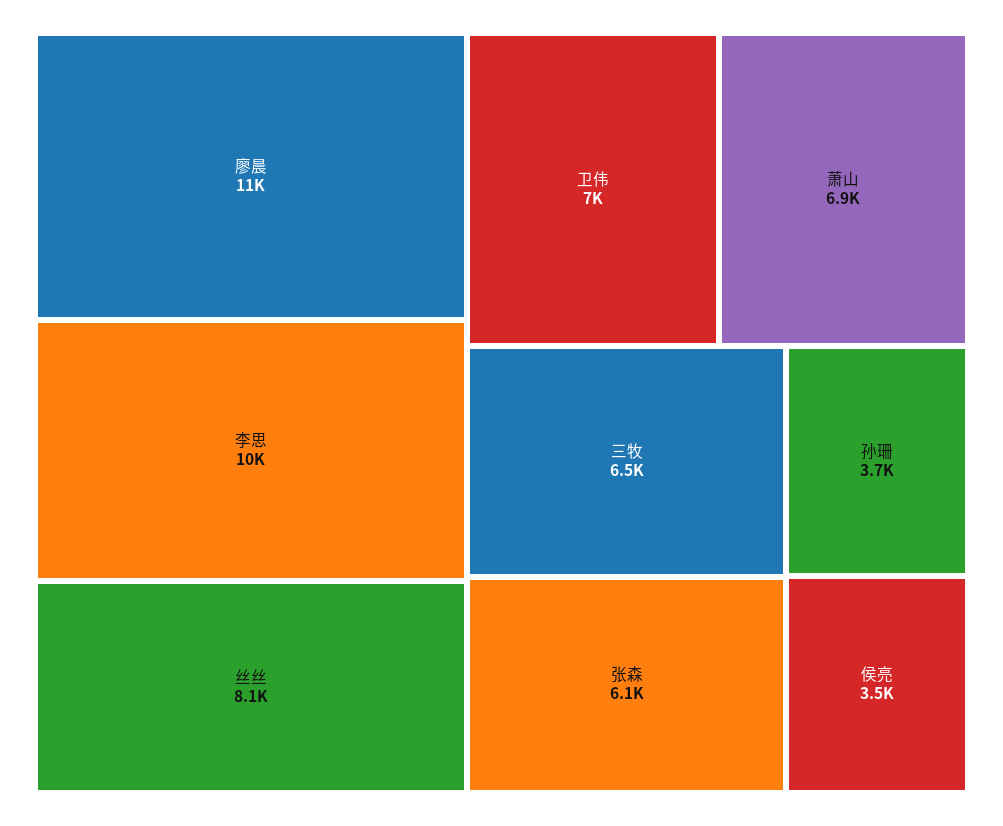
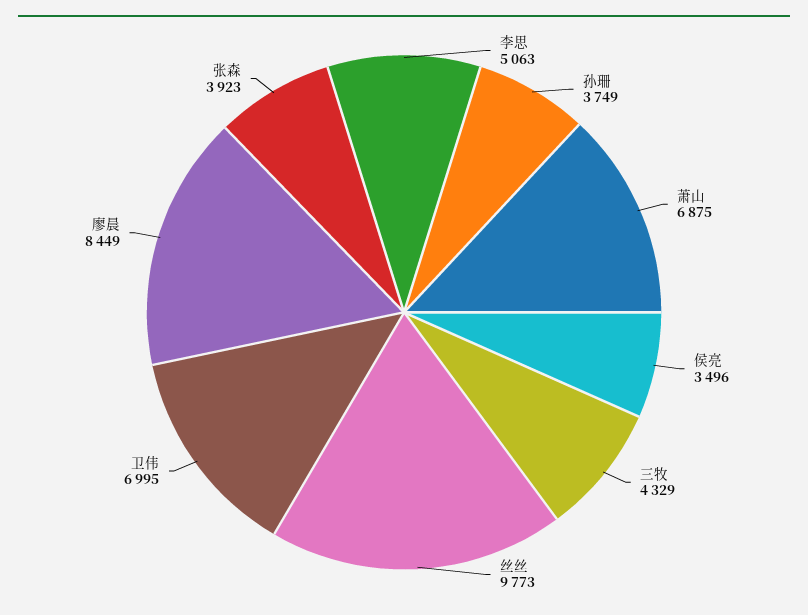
廖晨: 11000 -> 8449
李思: 10000 -> 5063
丝丝: 8100 -> 9773
三牧: 6500 -> 4329
张森: 6100 -> 3923

